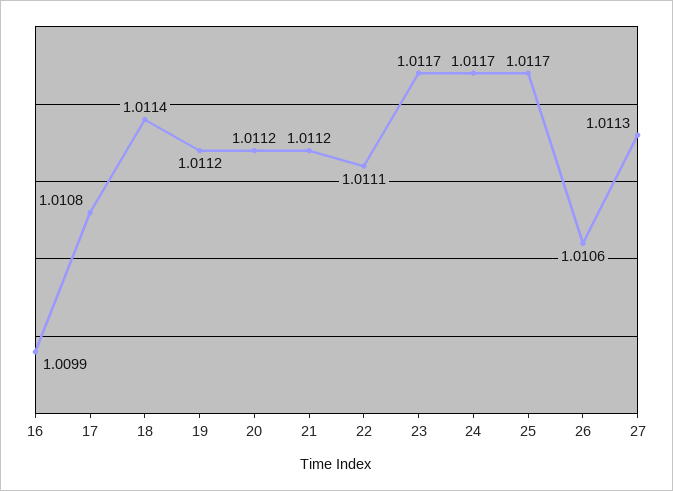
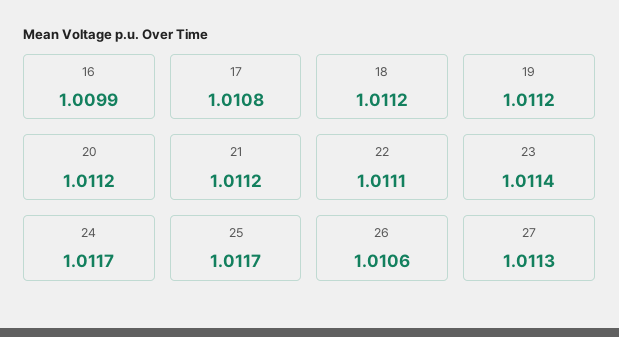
18: 1.0114 -> 1.0112
23: 1.0117 -> 1.0114

